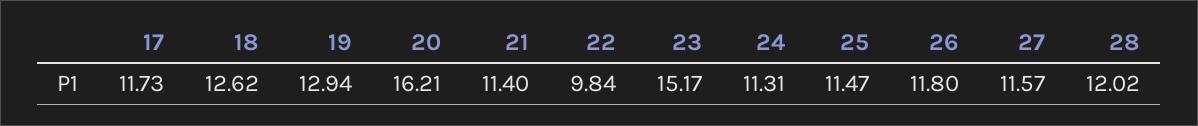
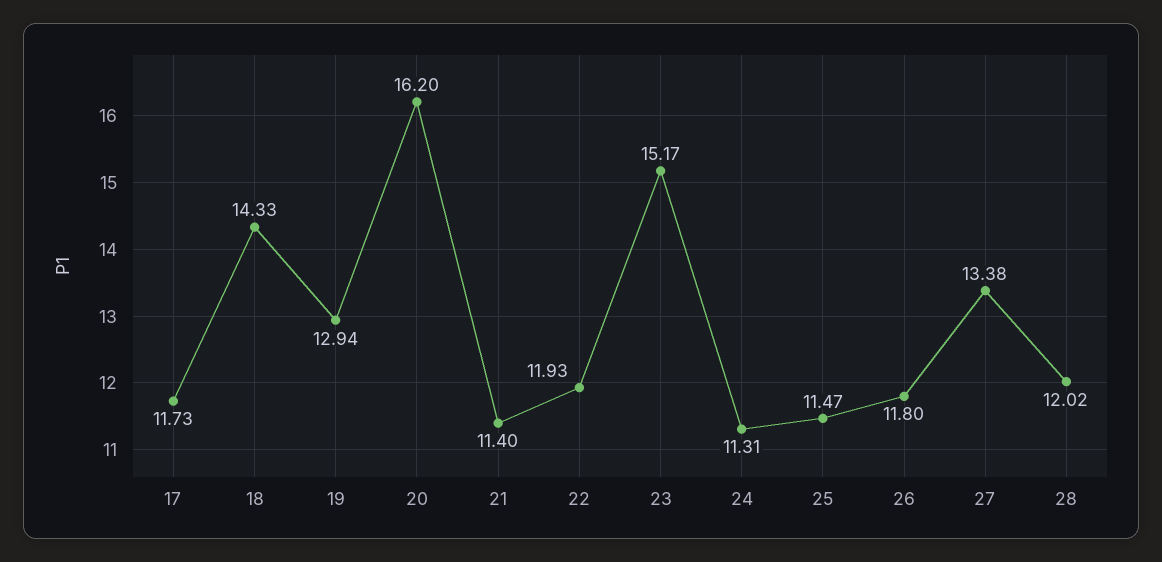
18: 12.62 -> 14.33
20: 16.21 -> 16.2
22: 9.84 -> 11.93
27: 11.57 -> 13.38

